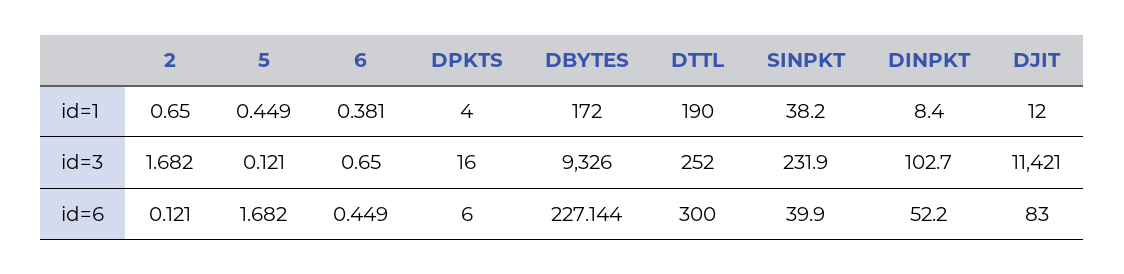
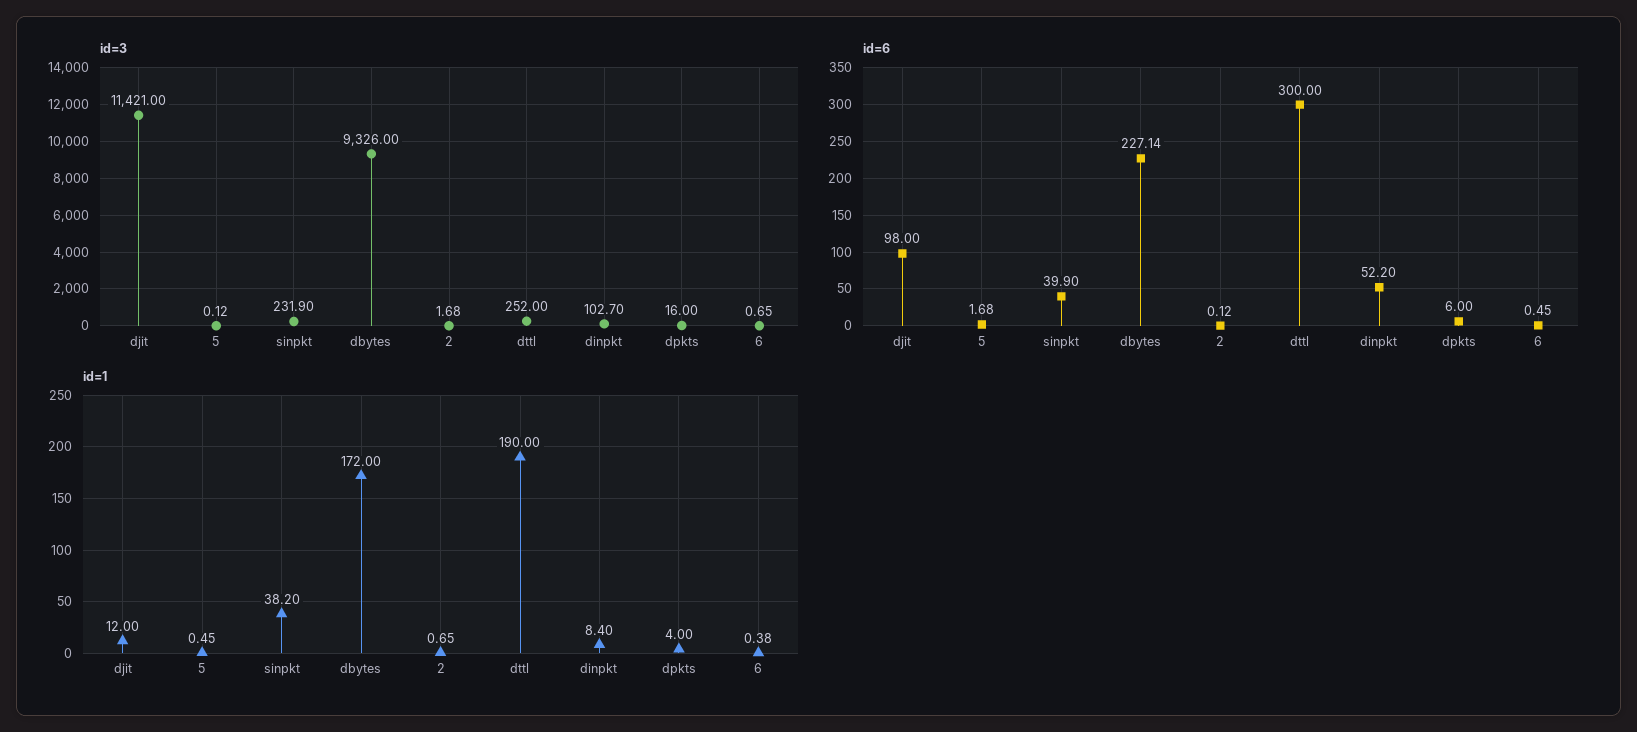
id=6, DJIT: 83 -> 98

